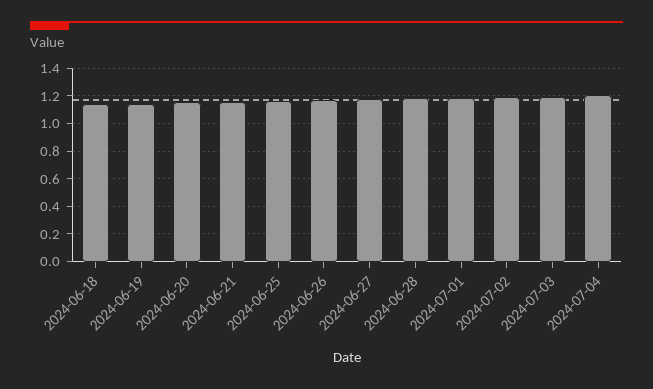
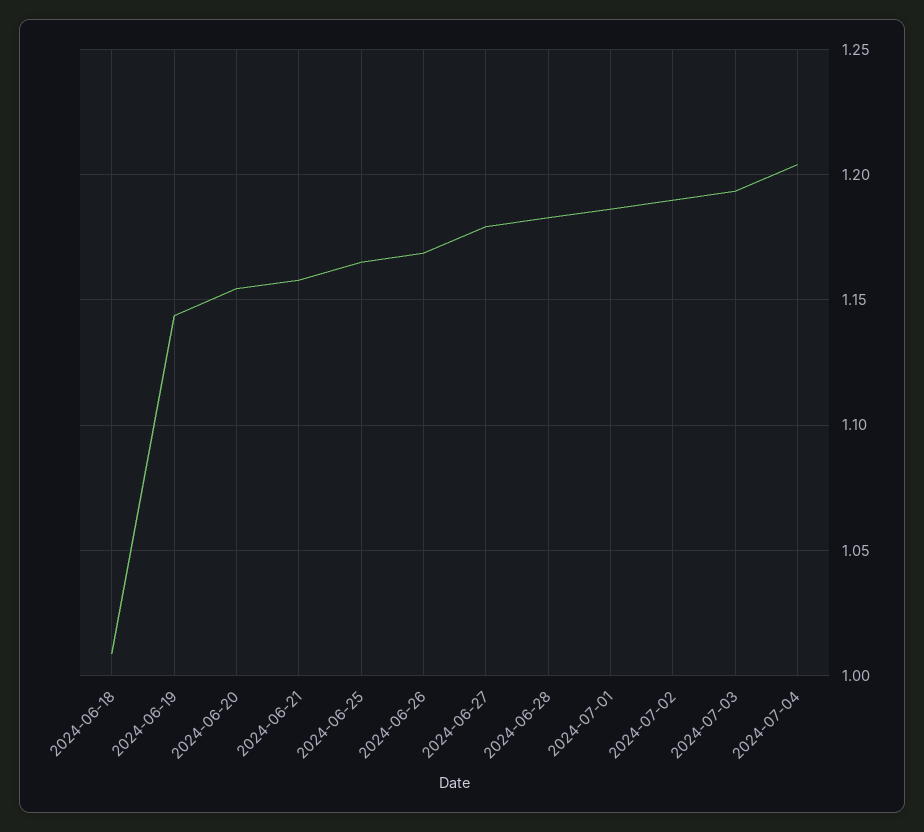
2024-06-18: 1.15 -> 1.01

